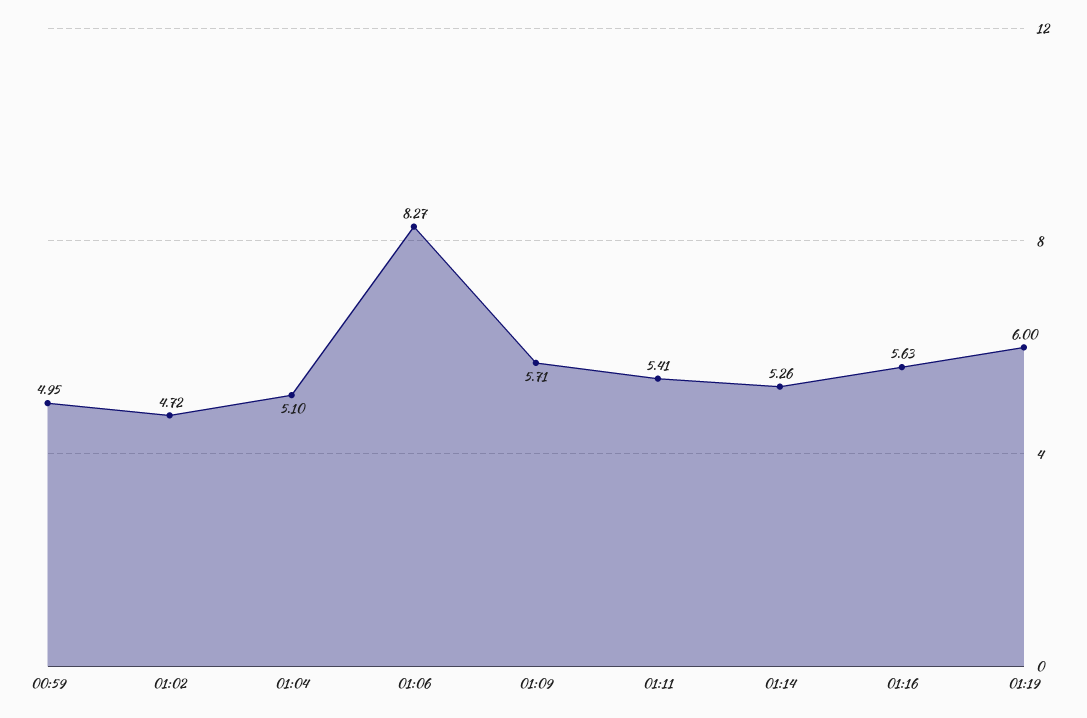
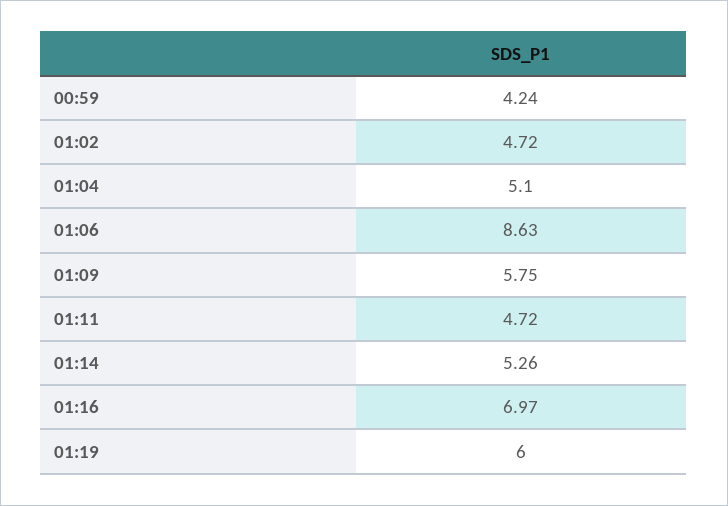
00:59: 4.95 -> 4.24
01:06: 8.27 -> 8.63
01:09: 5.71 -> 5.75
01:11: 5.41 -> 4.72
01:16: 5.63 -> 6.97

